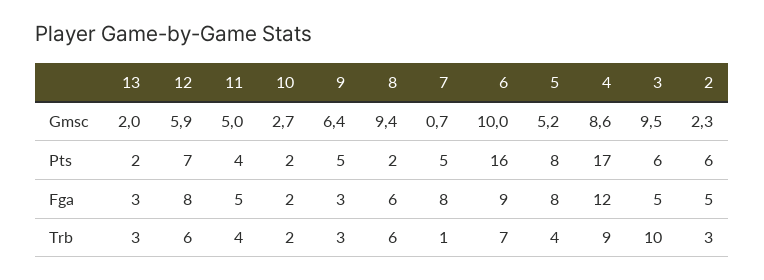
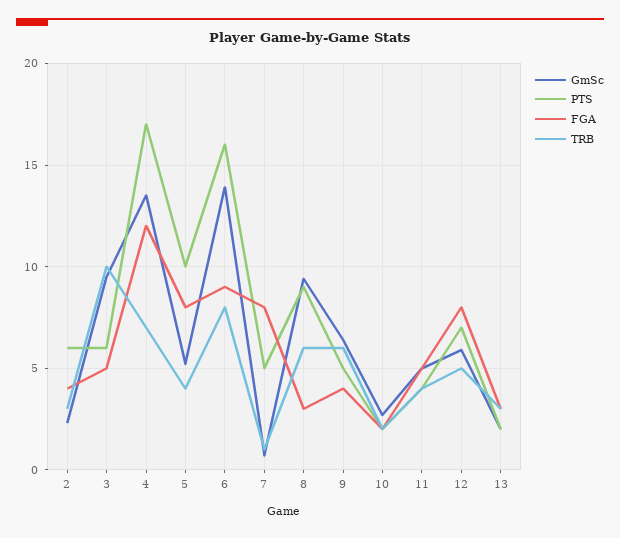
Gmsc, 6: 10 -> 14
Gmsc, 4: 8.6 -> 13.5
Pts, 8: 2 -> 9
Pts, 5: 8 -> 10
Fga, 9: 3 -> 4
Fga, 8: 6 -> 3
Fga, 2: 5 -> 4
Trb, 12: 6 -> 5
Trb, 9: 3 -> 6
Trb, 6: 7 -> 8
Trb, 4: 9 -> 7

